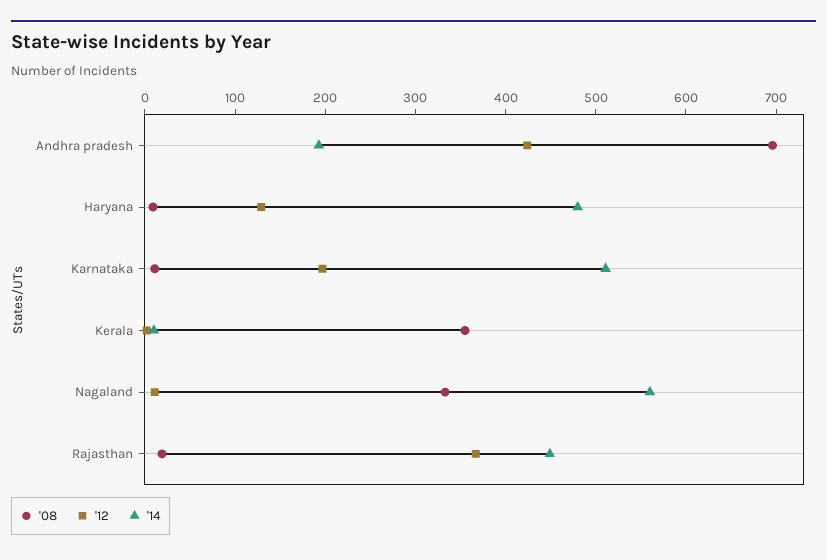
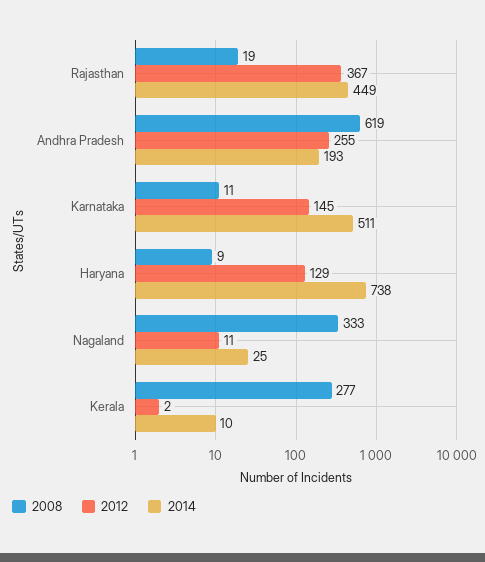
'08, Andhra pradesh: 700 -> 619
'12, Andhra pradesh: 420 -> 255
'14, Haryana: 480 -> 738
'12, Karnataka: 200 -> 145
'08, Kerala: 360 -> 277
'14, Nagaland: 560 -> 25

